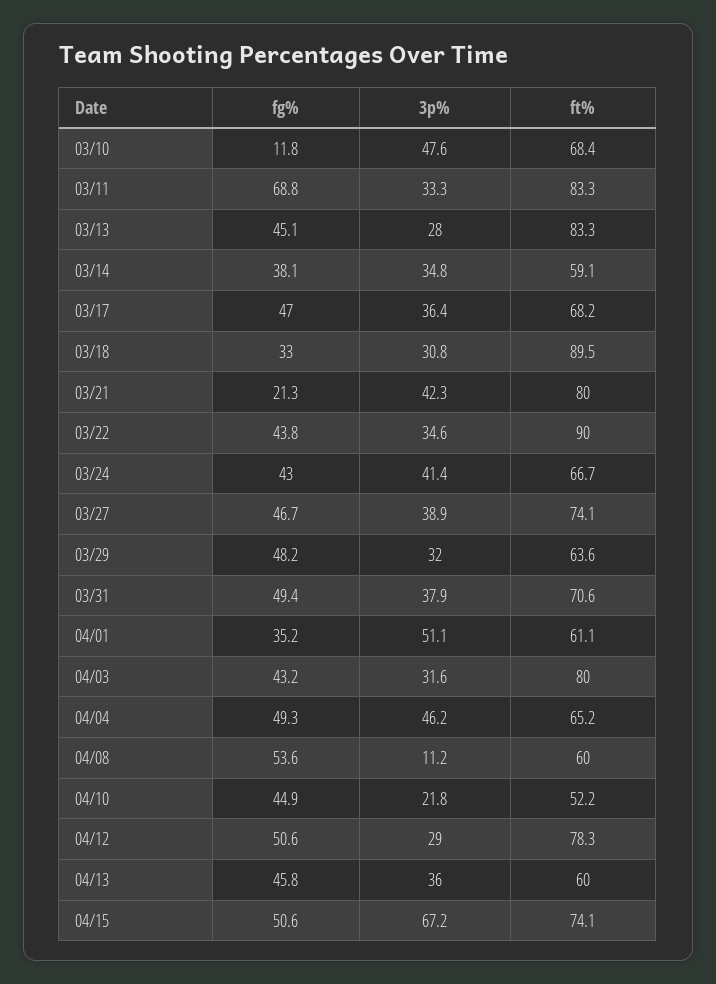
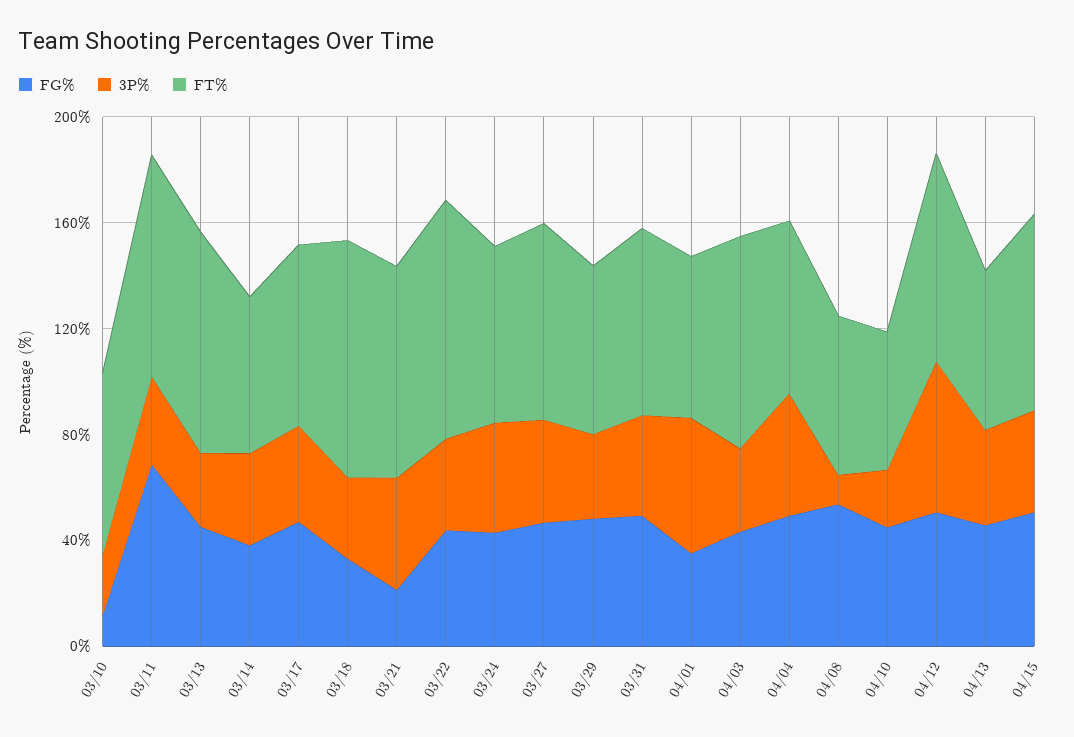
3p%, 03/10: 47.6 -> 20
3p%, 04/12: 29 -> 60
3p%, 04/15: 67.2 -> 40

